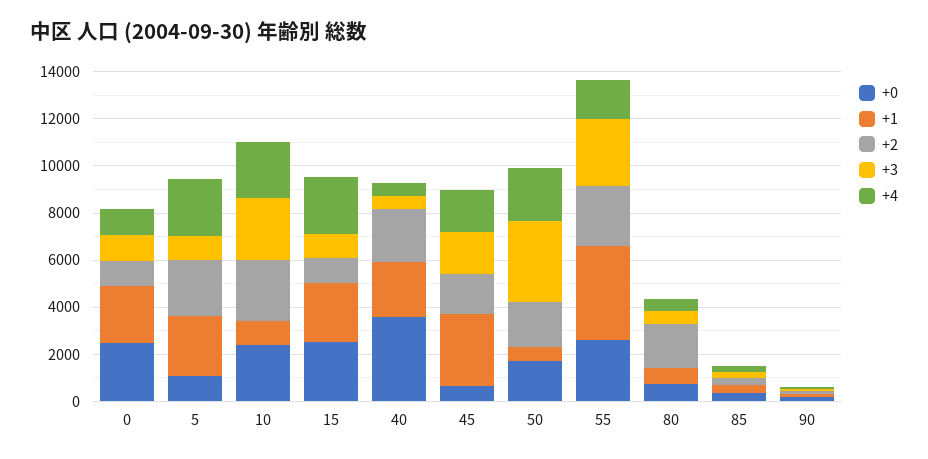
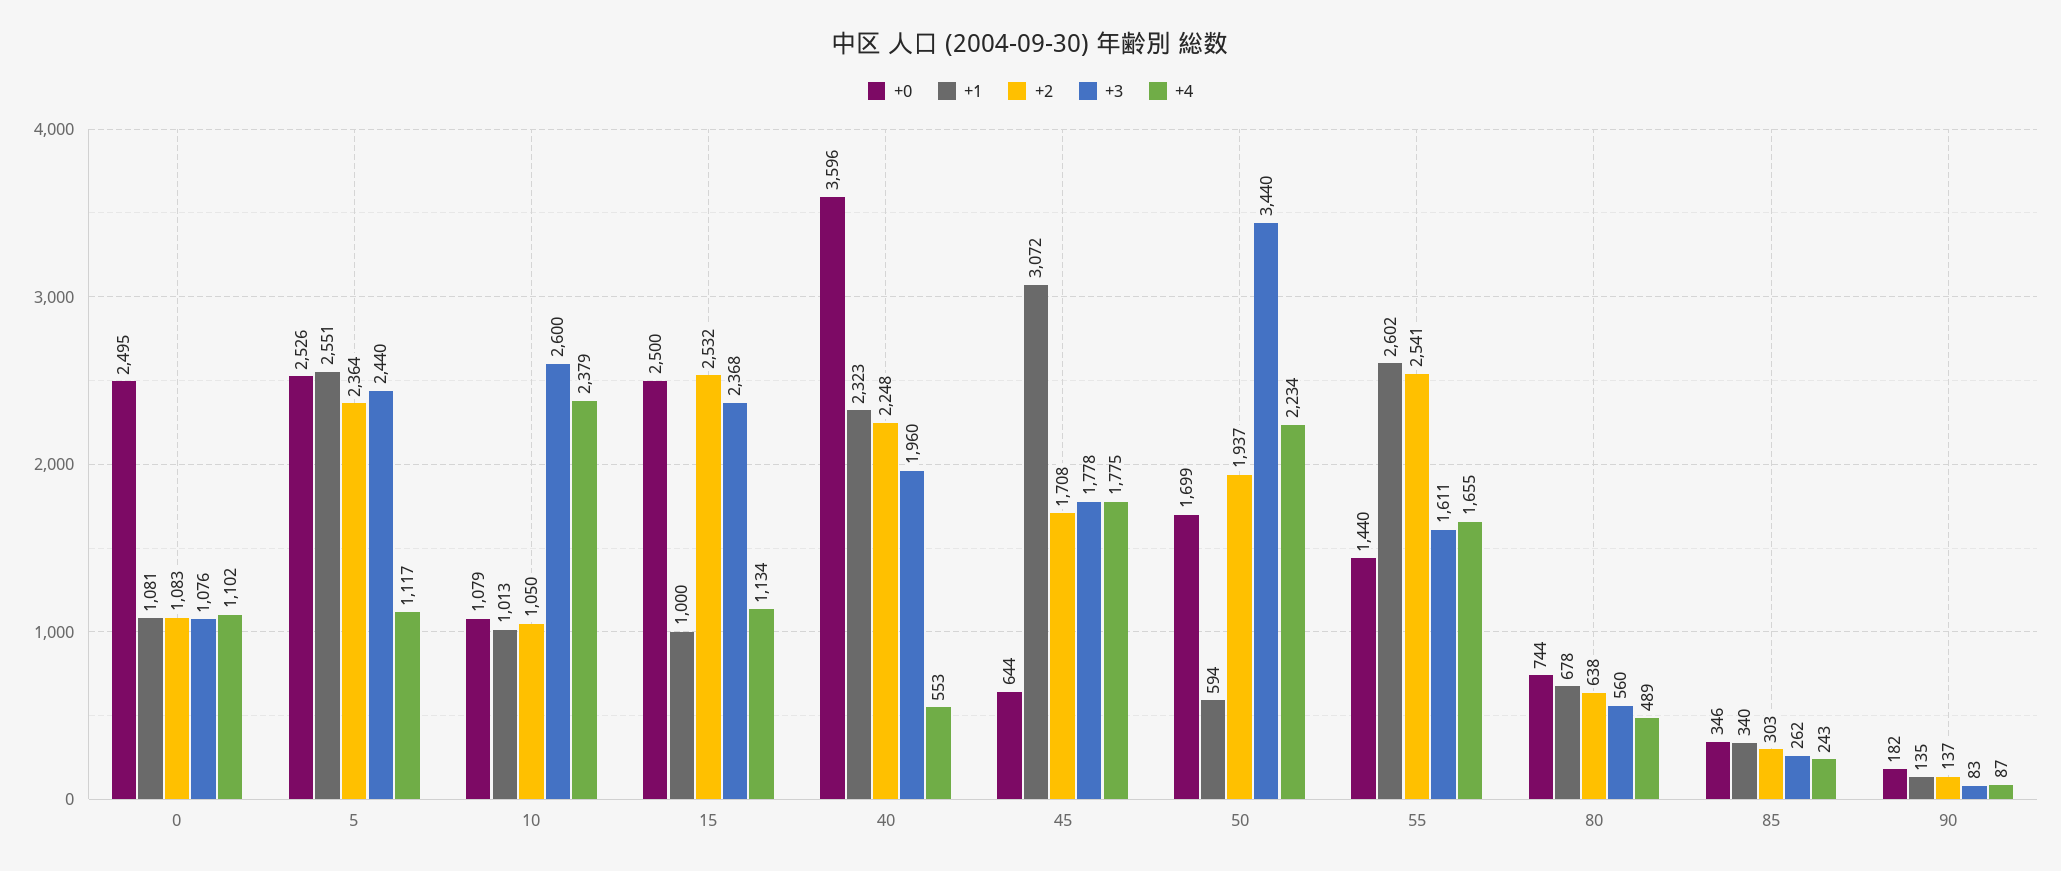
+1, 0: 2500 -> 1081
+0, 5: 1000 -> 2526
+3, 5: 1000 -> 2440
+4, 5: 2500 -> 1117
+0, 10: 2500 -> 1079
+2, 10: 2500 -> 1050
+1, 15: 2500 -> 1000
+2, 15: 1000 -> 2532
+3, 15: 1000 -> 2368
+4, 15: 2500 -> 1134
+3, 40: 500 -> 1960
+0, 55: 2500 -> 1440
+1, 55: 4000 -> 2602
+3, 55: 3000 -> 1611
+2, 80: 2000 -> 638

